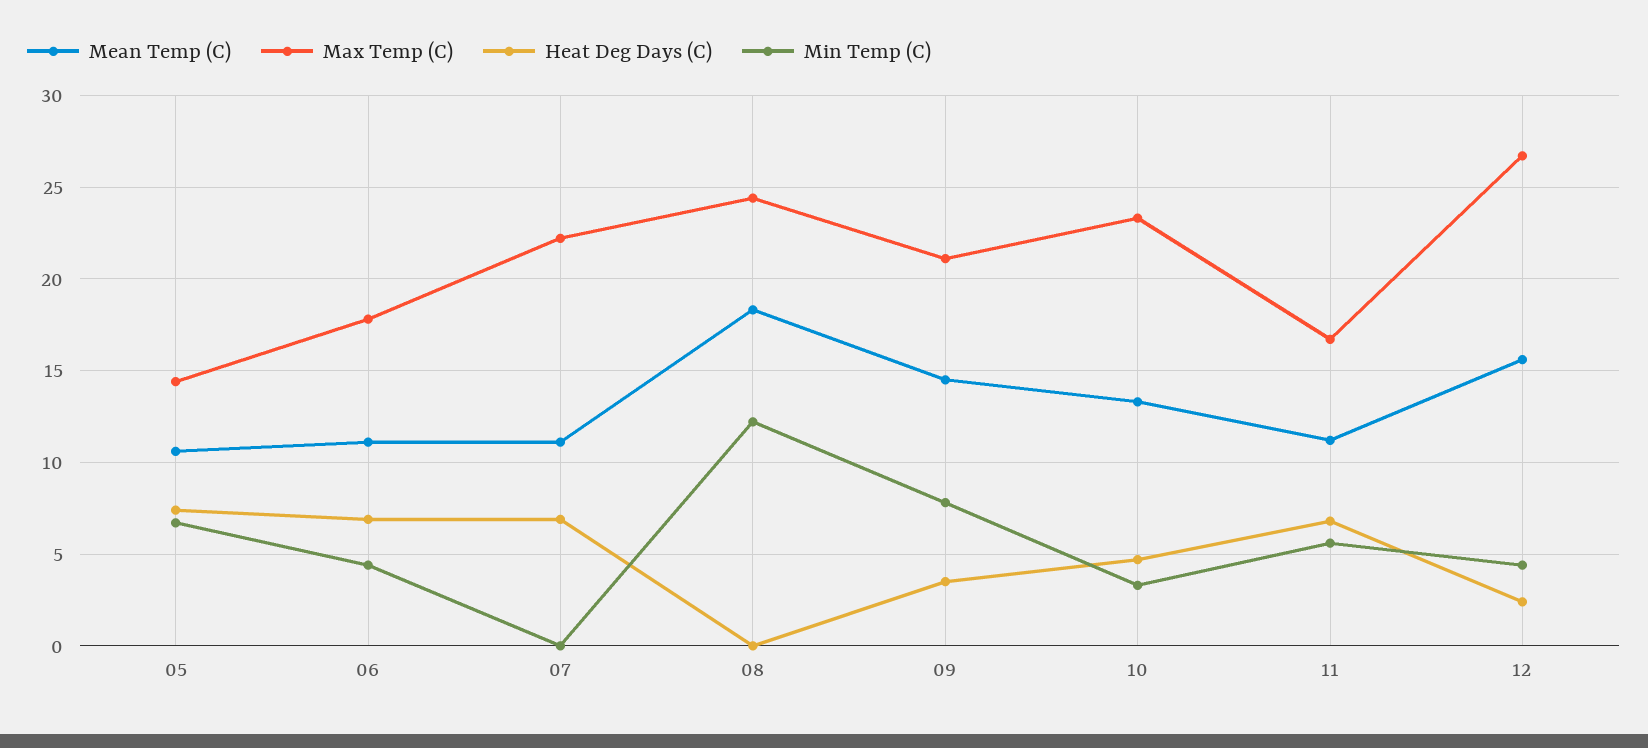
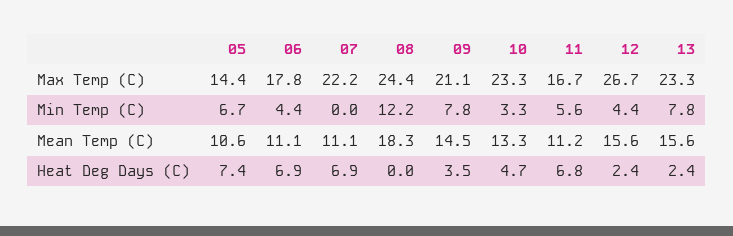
Max Temp (C), 13: none -> 23.3
Min Temp (C), 13: none -> 7.8
Mean Temp (C), 13: none -> 15.6
Heat Deg Days (C), 13: none -> 2.4

